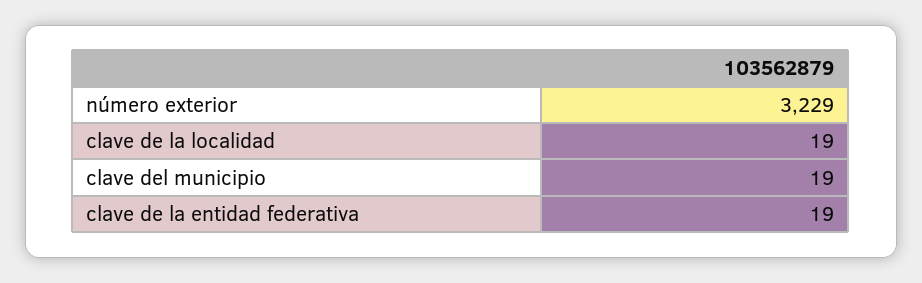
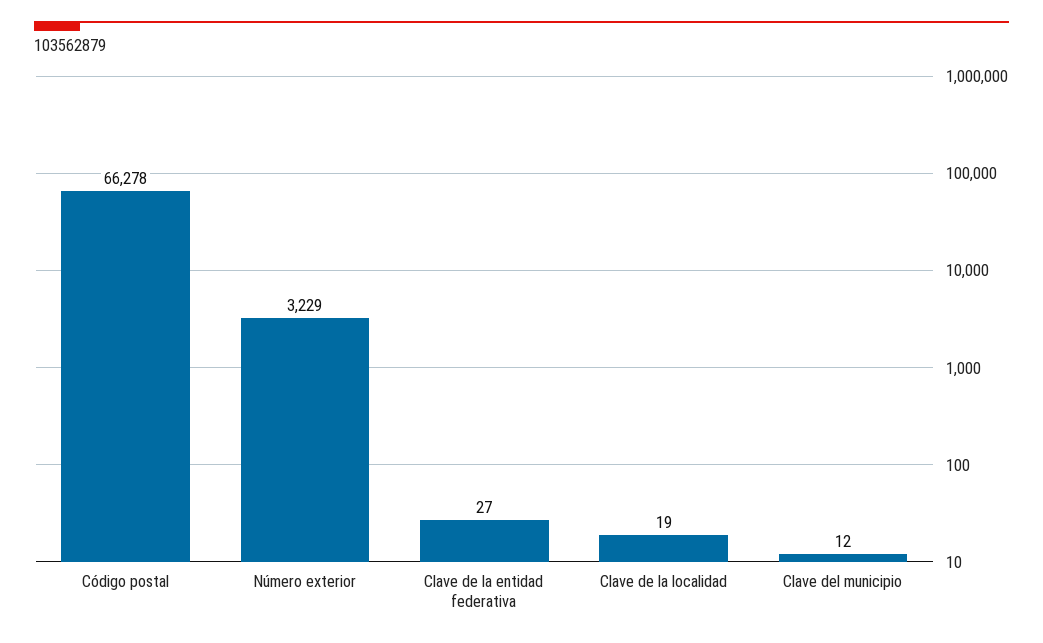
clave del municipio: 19 -> 12
clave de la entidad federativa: 19 -> 27
Código postal: none -> 66278

